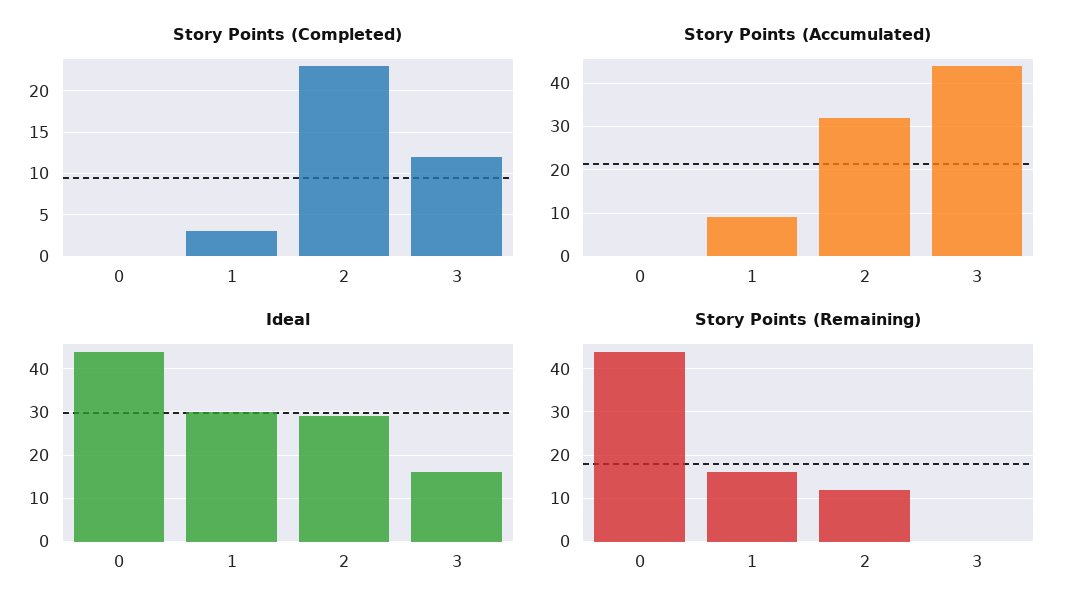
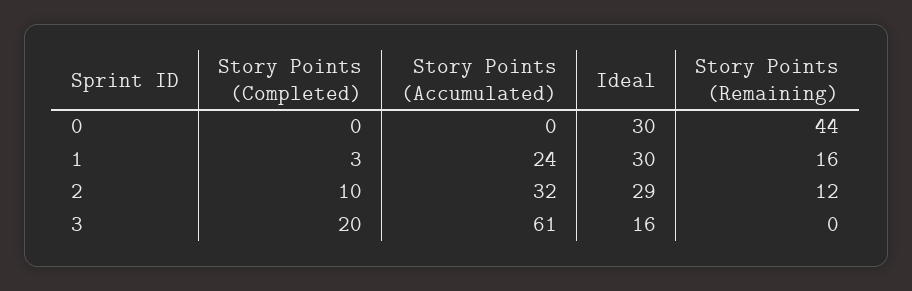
Story Points (Completed), 2: 23 -> 10
Story Points (Completed), 3: 12 -> 20
Story Points (Accumulated), 1: 10 -> 24
Story Points (Accumulated), 3: 45 -> 61
Ideal, 0: 45 -> 30

